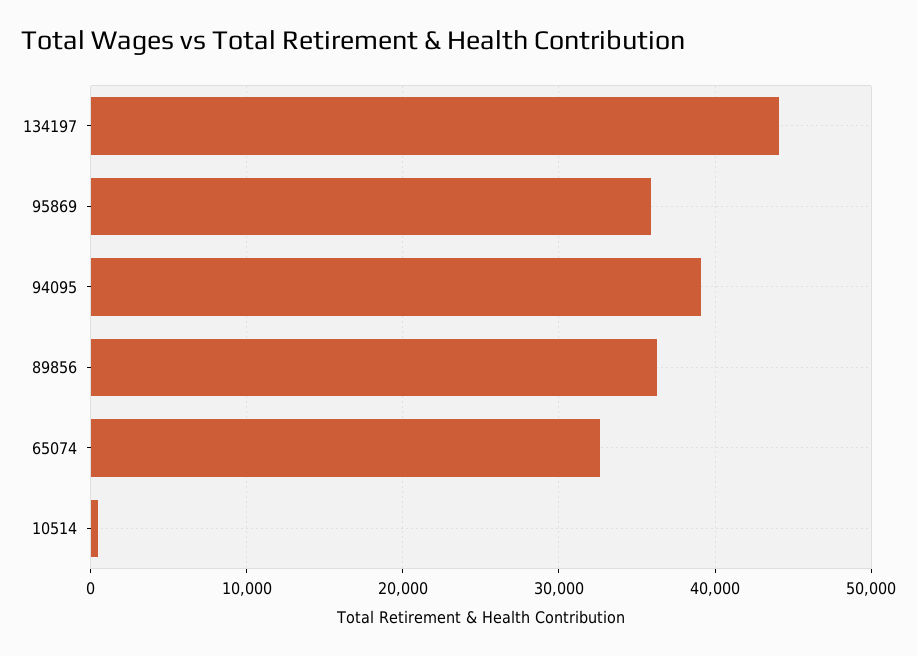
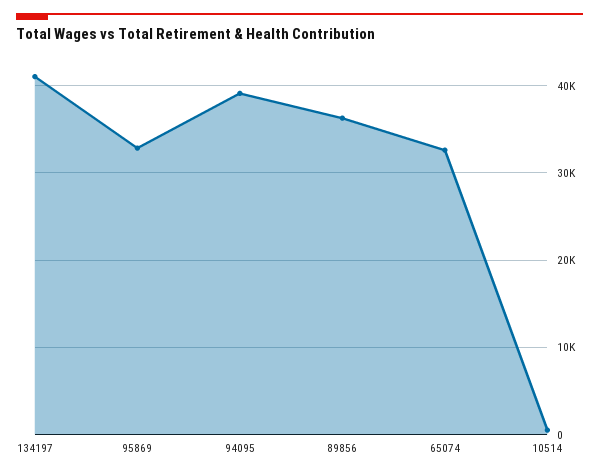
134197: 44000 -> 41000
95869: 36000 -> 33000

